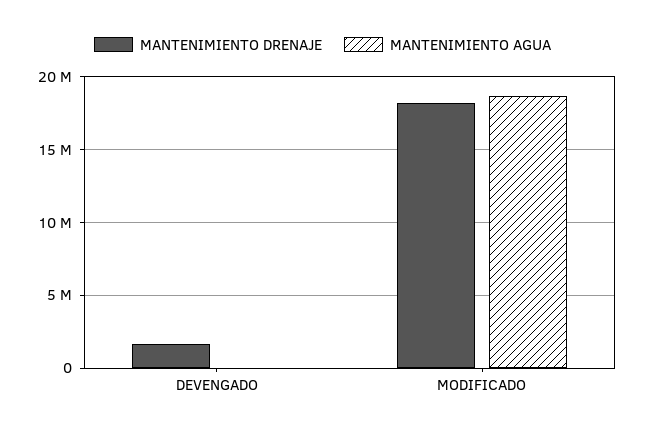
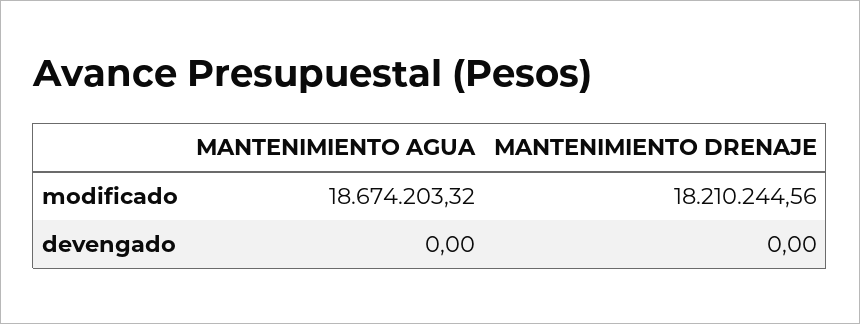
MANTENIMIENTO DRENAJE, DEVENGADO: 1500000 -> 0

